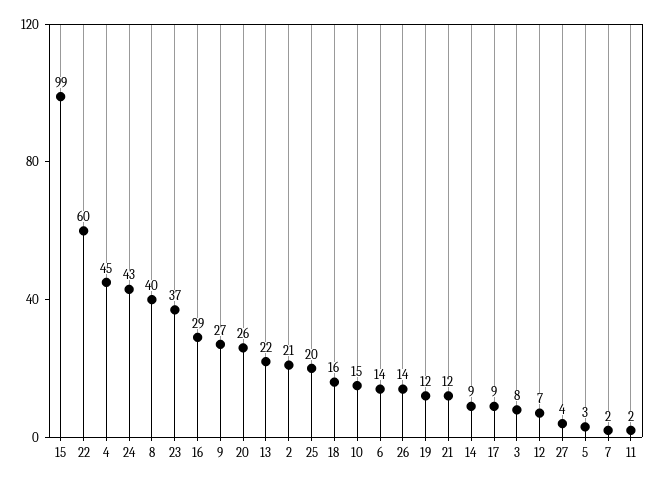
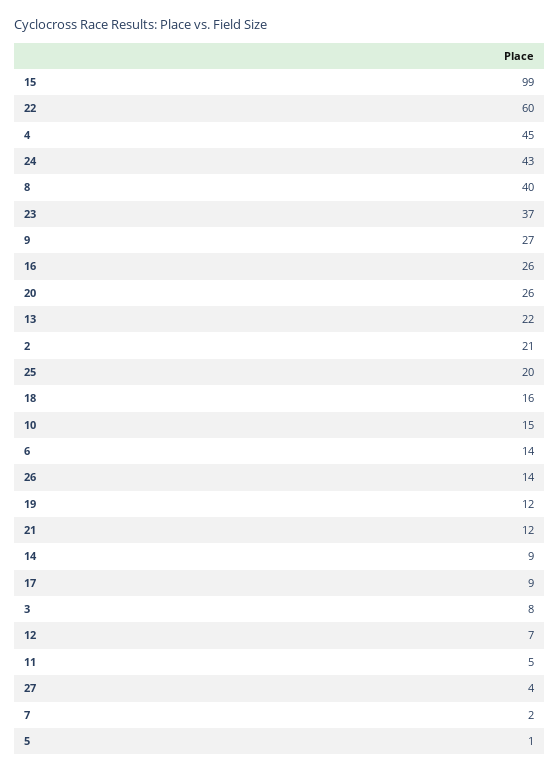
16: 29 -> 26
5: 3 -> 1
11: 2 -> 5

